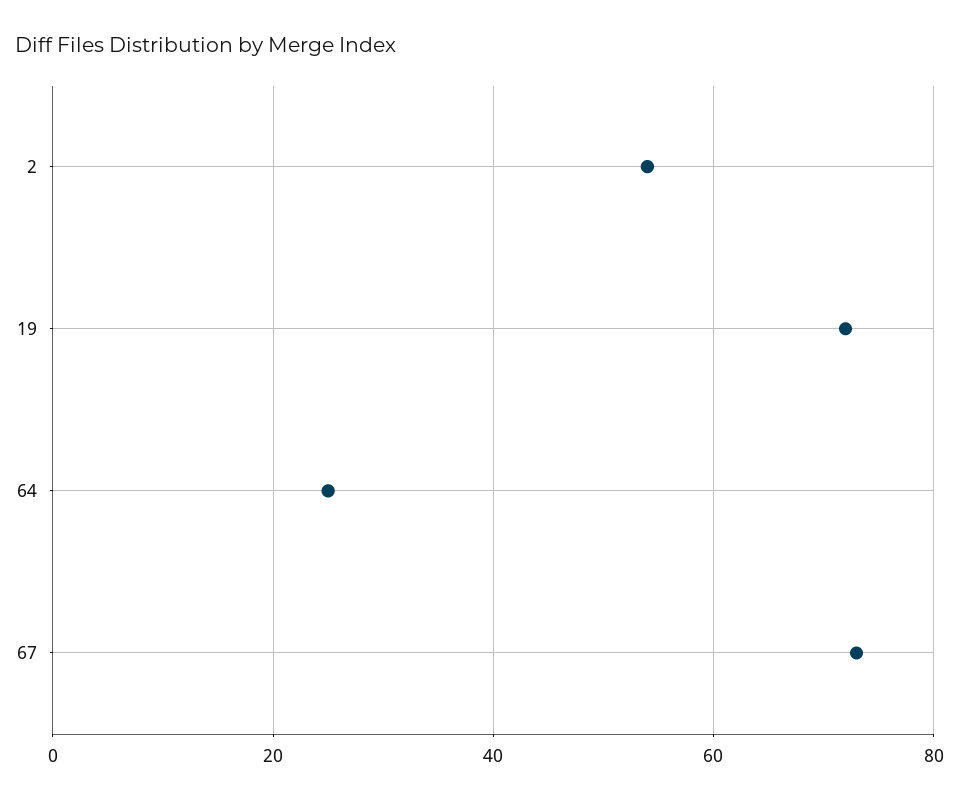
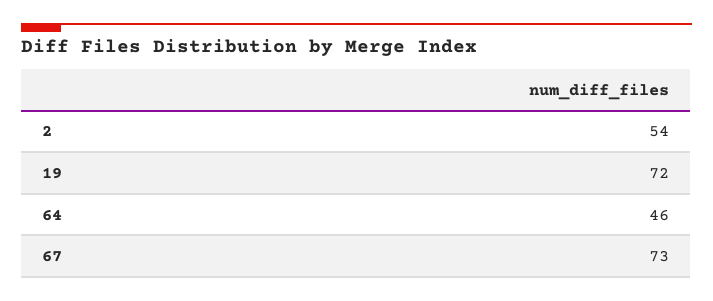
64: 25 -> 46

